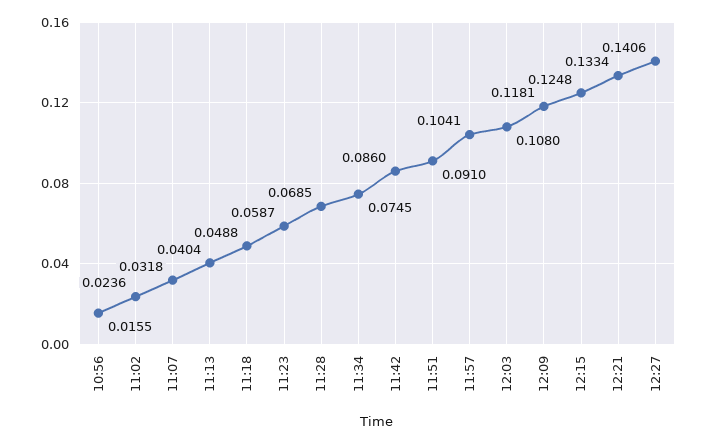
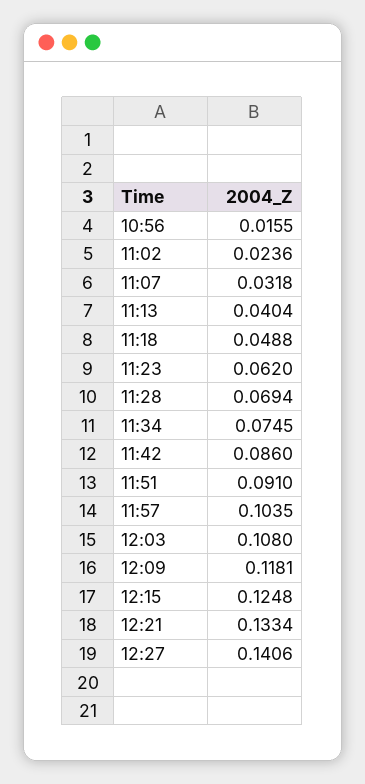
11:23: 0.0587 -> 0.062
11:28: 0.0685 -> 0.0694
11:57: 0.1041 -> 0.1035

